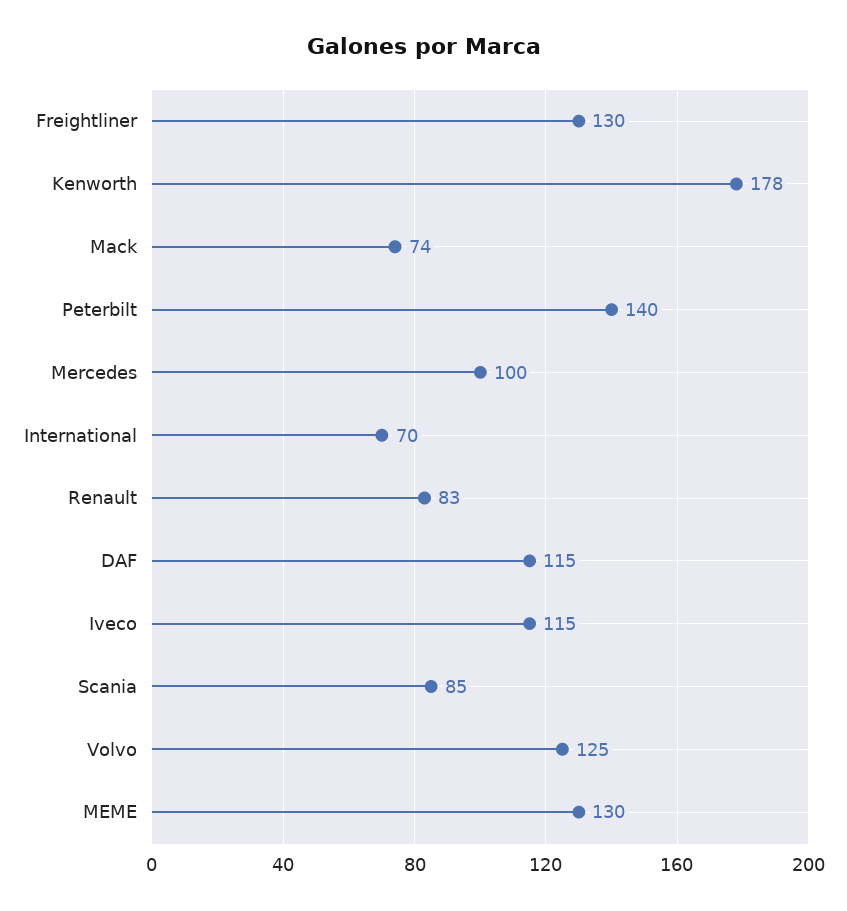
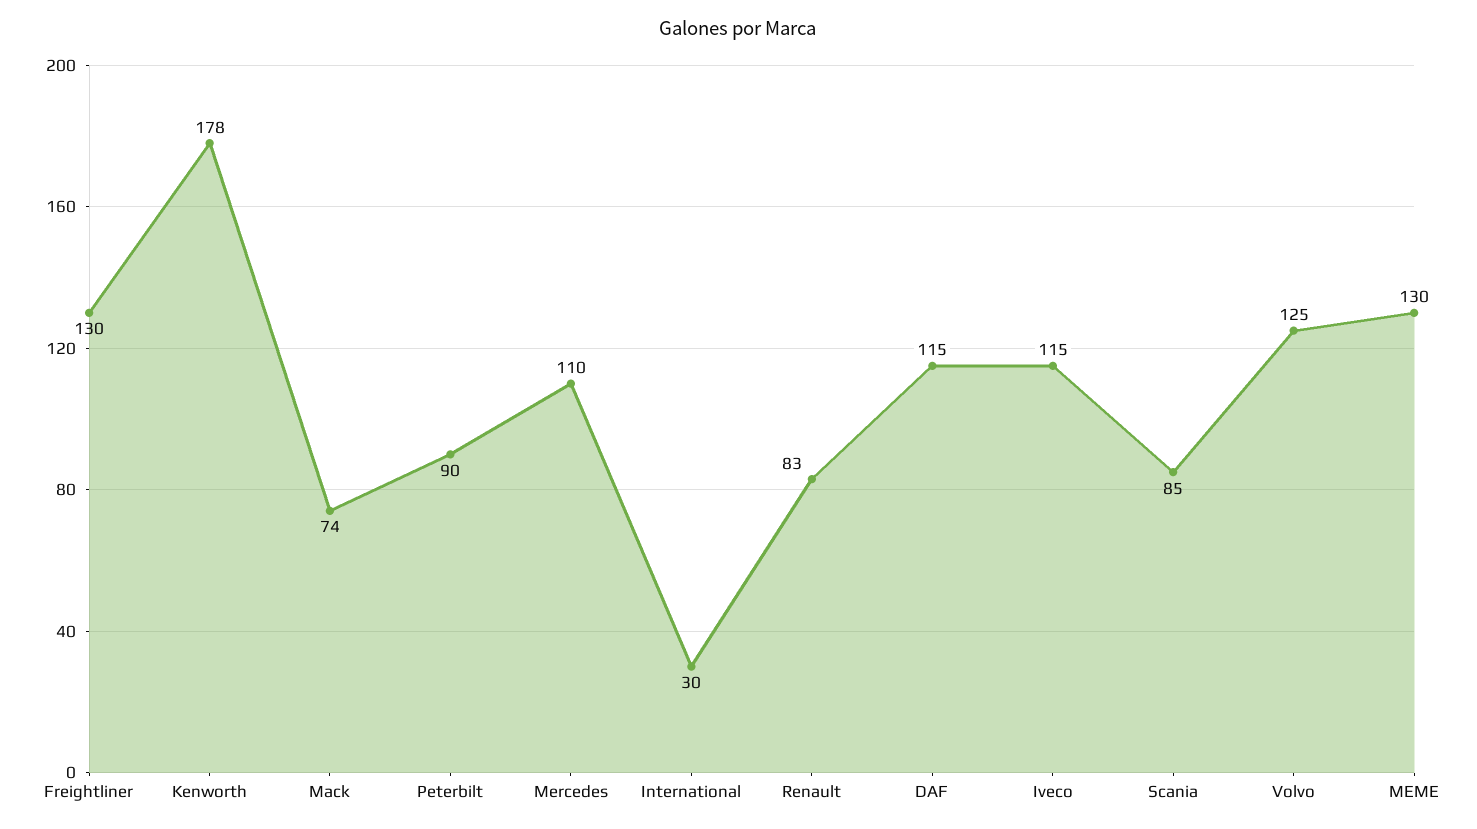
Peterbilt: 140 -> 90
Mercedes: 100 -> 110
International: 70 -> 30

